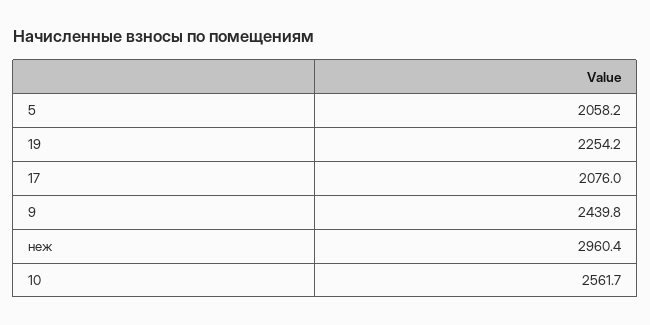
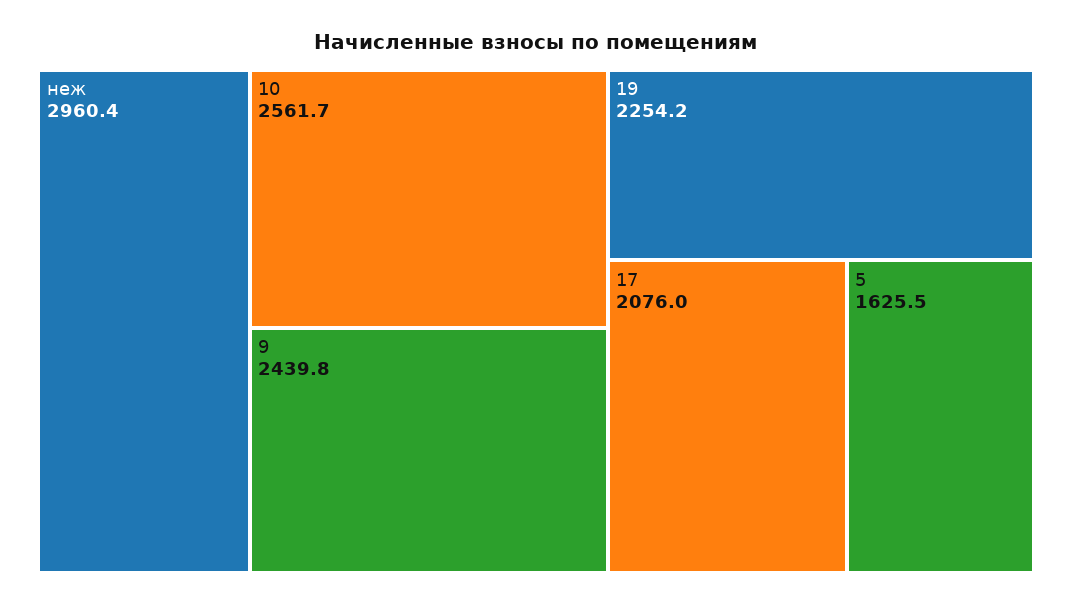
5: 2058.2 -> 1625.5

